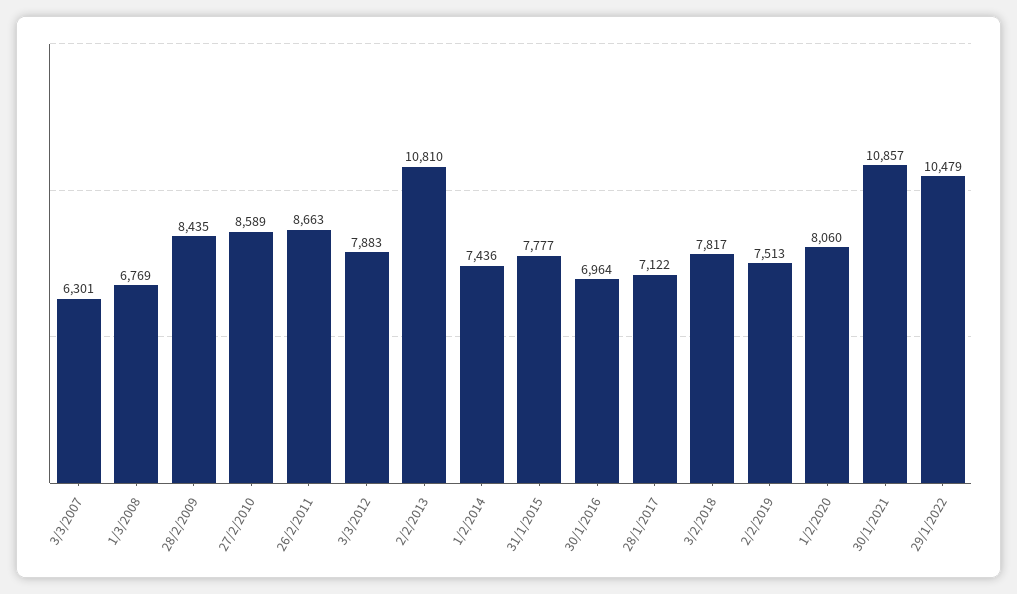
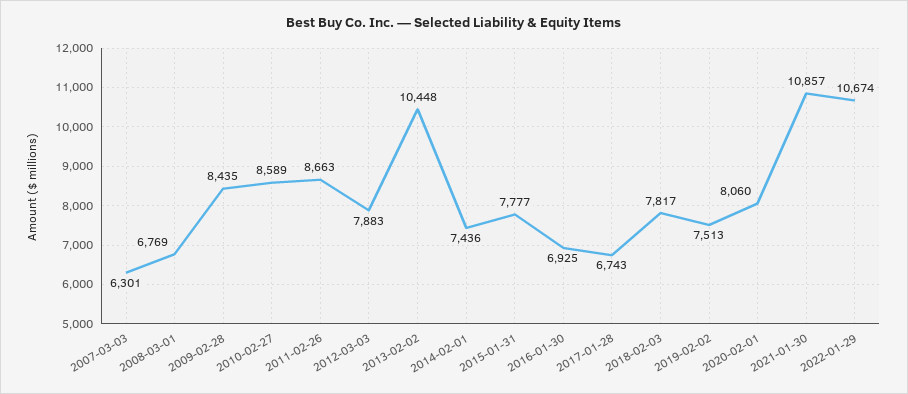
2/2/2013: 10810 -> 10448
30/1/2016: 6964 -> 6925
28/1/2017: 7122 -> 6743
29/1/2022: 10479 -> 10674

